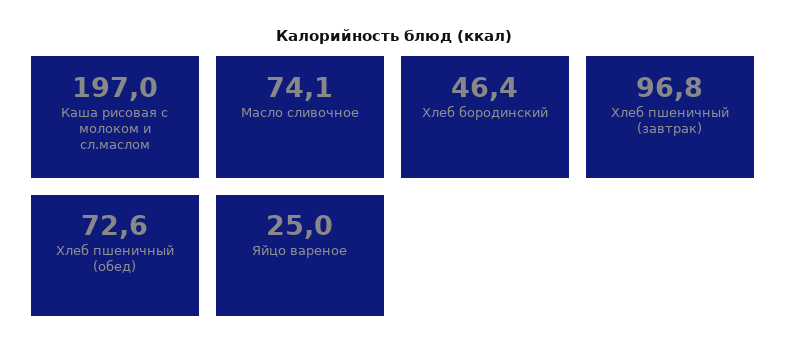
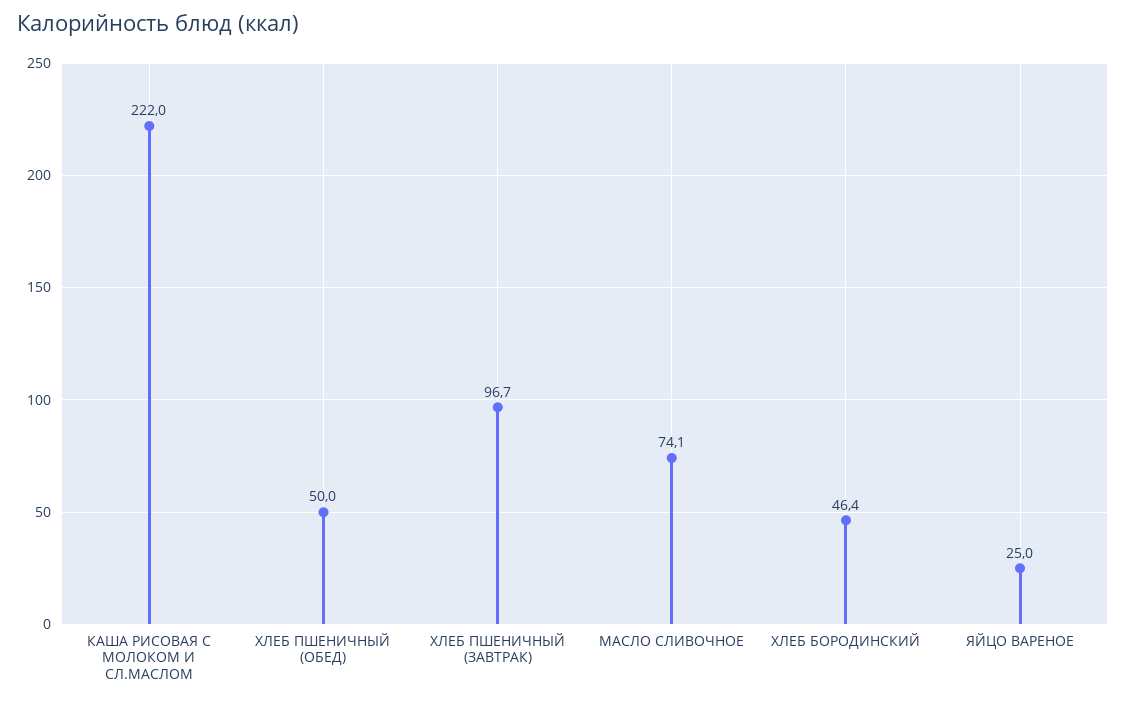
Каша рисовая с молоком и сл.маслом: 197 -> 222
Хлеб пшеничный (завтрак): 96.8 -> 96.7
Хлеб пшеничный (обед): 72.6 -> 50

